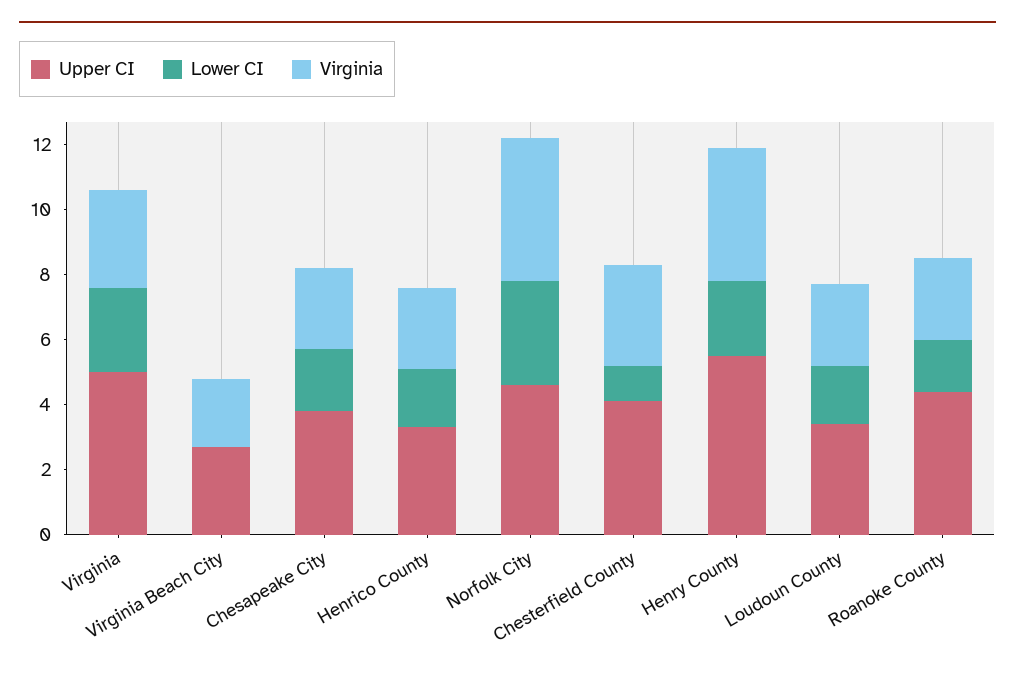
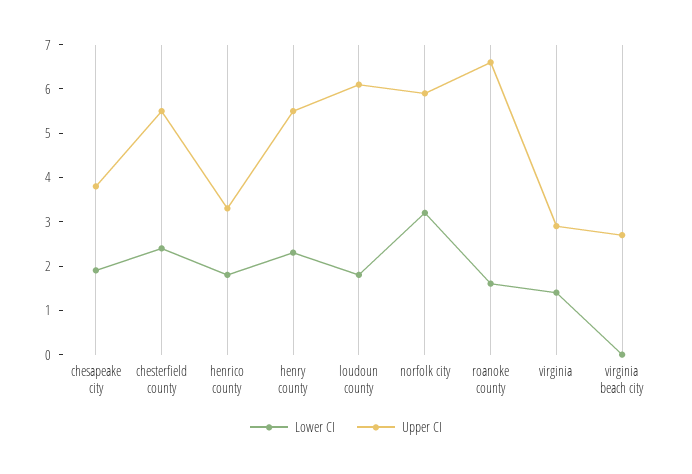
Upper CI, Virginia: 5 -> 3
Lower CI, Virginia: 2.5 -> 1.5
Virginia, Virginia: 3 -> none
Virginia, Virginia Beach City: 2 -> none
Virginia, Chesapeake City: 2.5 -> none
Virginia, Henrico County: 2.5 -> none
Upper CI, Norfolk City: 4.5 -> 6
Virginia, Norfolk City: 4.5 -> none
Upper CI, Chesterfield County: 4 -> 5.5
Lower CI, Chesterfield County: 1 -> 2.5
Virginia, Chesterfield County: 3 -> none
Virginia, Henry County: 4 -> none
Upper CI, Loudoun County: 3.5 -> 6
Virginia, Loudoun County: 2.5 -> none
Upper CI, Roanoke County: 4.5 -> 6.5
Virginia, Roanoke County: 2.5 -> none

